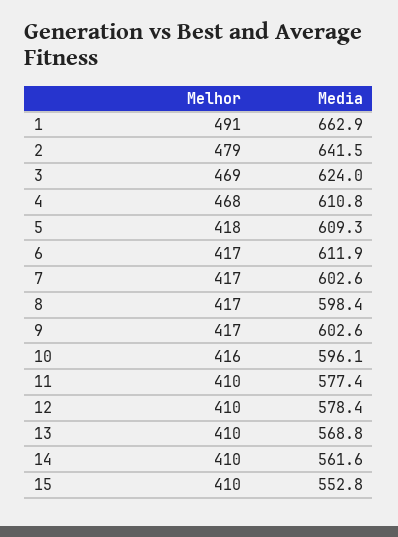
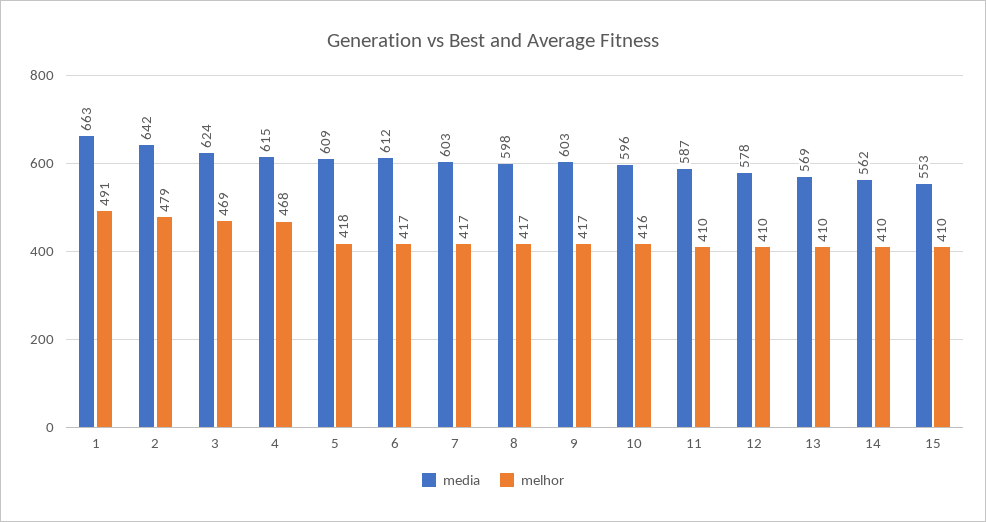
Media, 4: 610.8 -> 615
Media, 11: 577.4 -> 587

